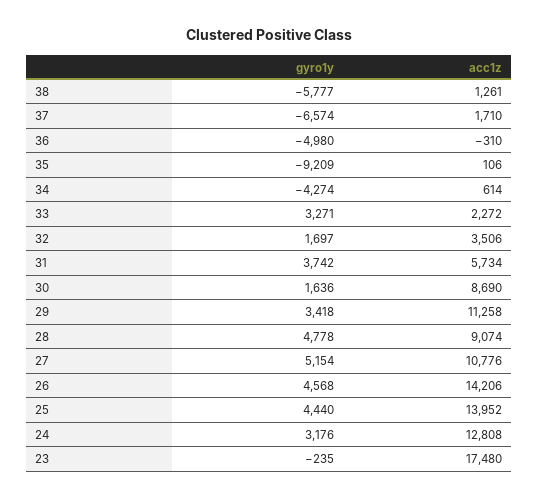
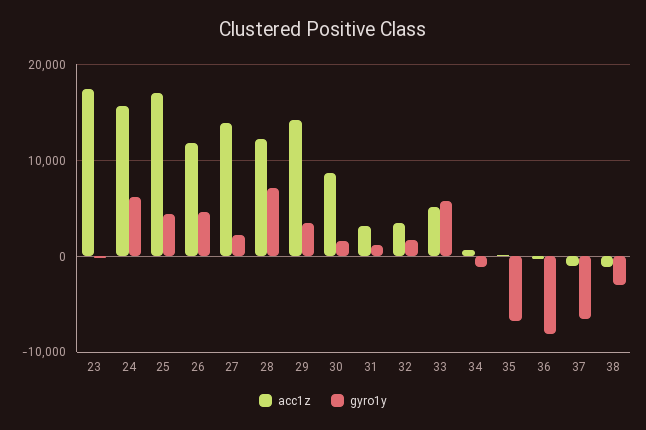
gyro1y, 38: -5777 -> -3000
acc1z, 38: 1261 -> -1000
acc1z, 37: 1710 -> -1000
gyro1y, 36: -4980 -> -8000
gyro1y, 35: -9209 -> -7000
gyro1y, 34: -4274 -> -1000
gyro1y, 33: 3271 -> 6000
acc1z, 33: 2272 -> 5000
gyro1y, 31: 3742 -> 1000
acc1z, 31: 5734 -> 3000
acc1z, 29: 11258 -> 14000
gyro1y, 28: 4778 -> 7000
acc1z, 28: 9074 -> 12000
gyro1y, 27: 5154 -> 2000
acc1z, 27: 10776 -> 14000
acc1z, 26: 14206 -> 12000
acc1z, 25: 13952 -> 17000
gyro1y, 24: 3176 -> 6000
acc1z, 24: 12808 -> 16000

